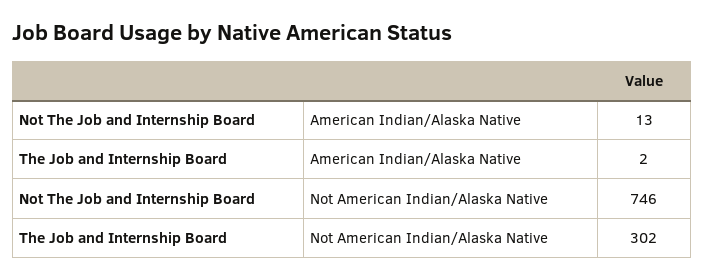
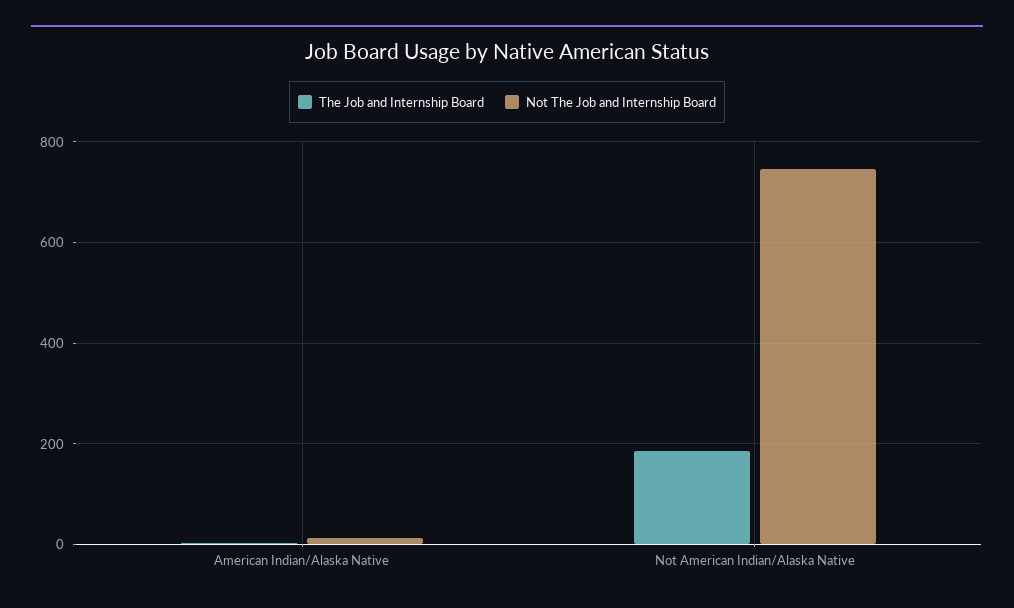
The Job and Internship Board, Not American Indian/Alaska Native: 302 -> 180

